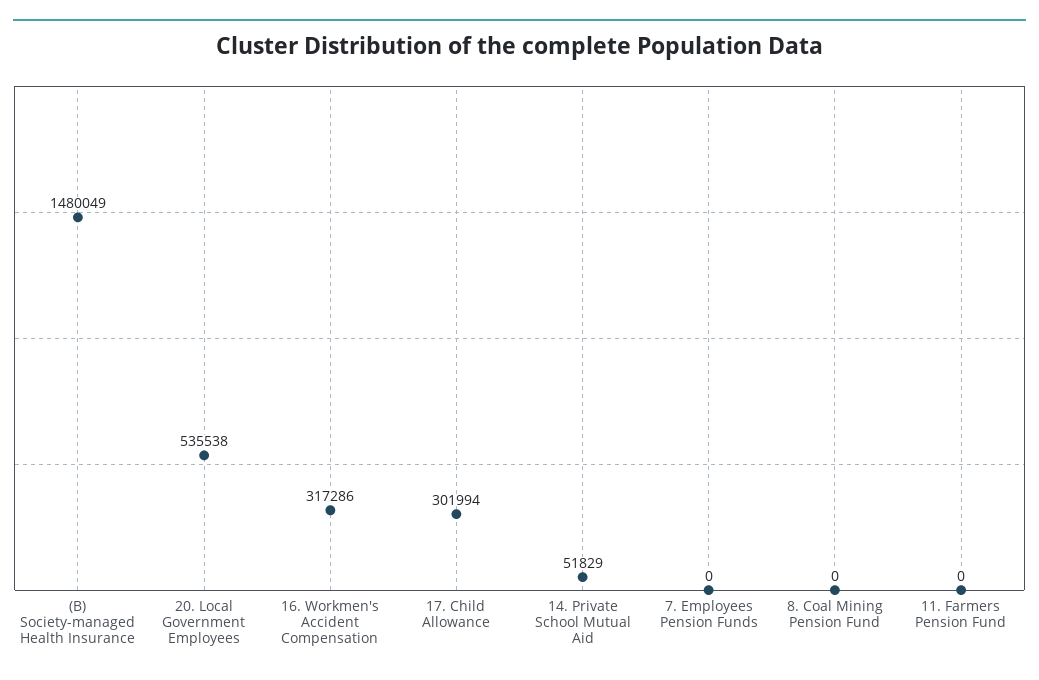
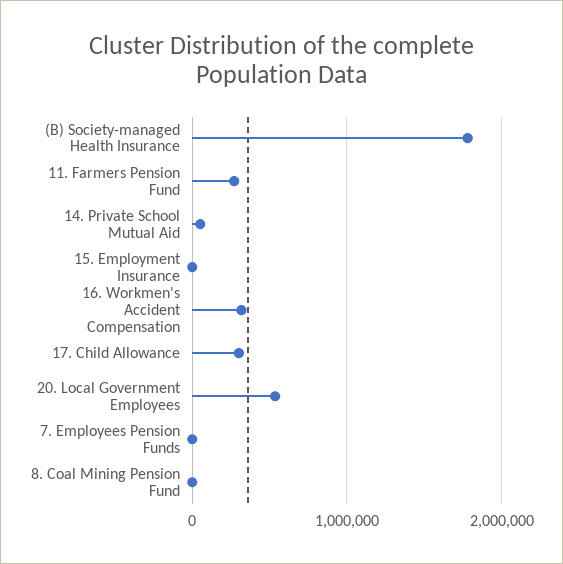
(B) Society-managed Health Insurance: 1480049 -> 1800000
11. Farmers Pension Fund: 0 -> 300000
15. Employment Insurance: none -> 0

